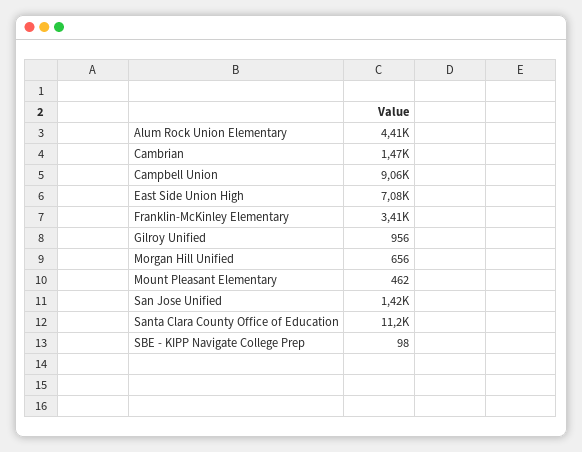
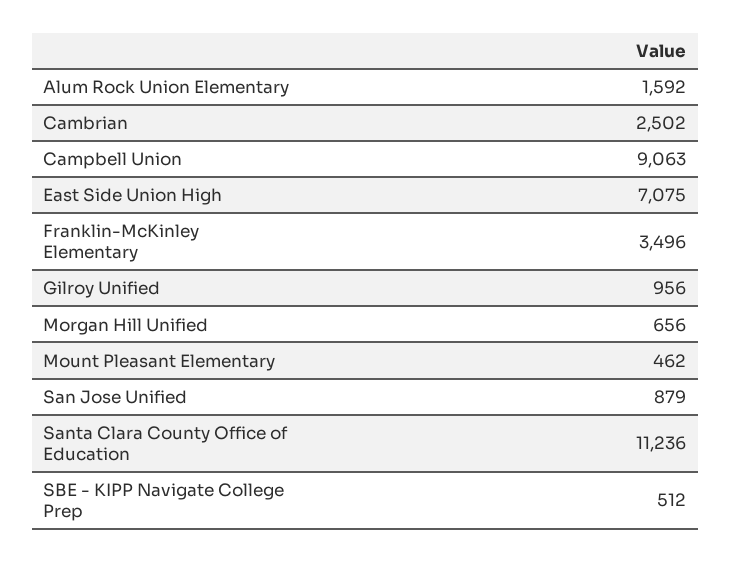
Alum Rock Union Elementary: 4410 -> 1592
Cambrian: 1470 -> 2502
Franklin-McKinley Elementary: 3410 -> 3496
San Jose Unified: 1420 -> 879
SBE - KIPP Navigate College Prep: 98 -> 512

